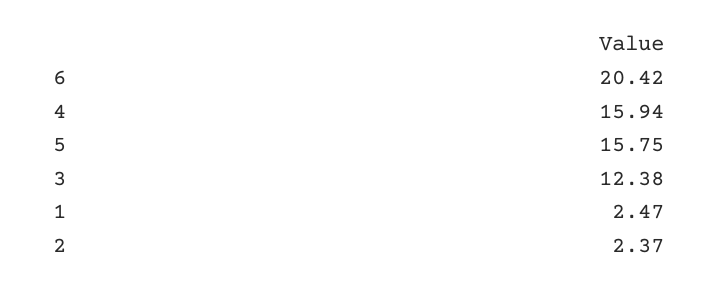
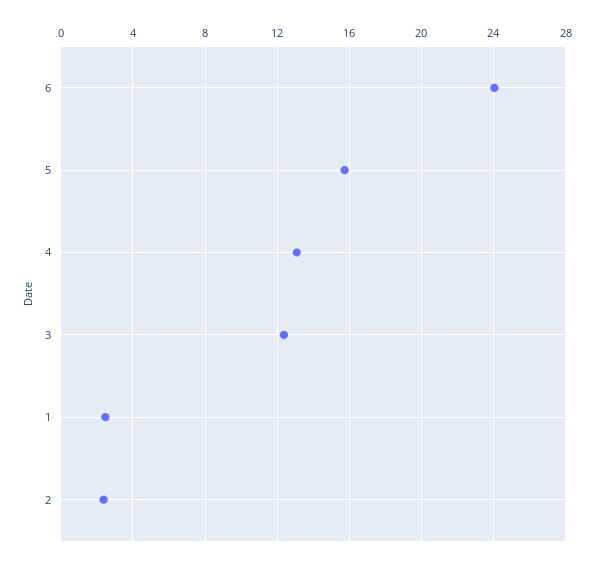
6: 20.42 -> 24
4: 15.94 -> 13

